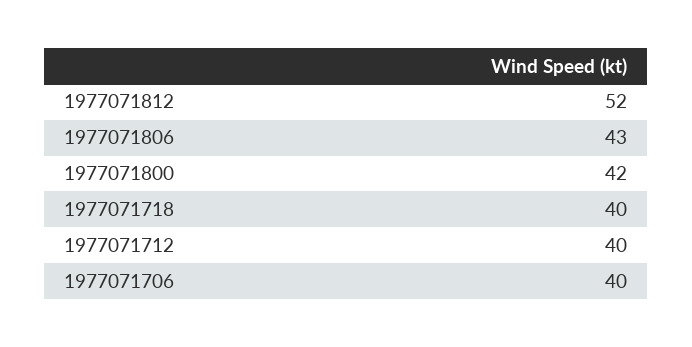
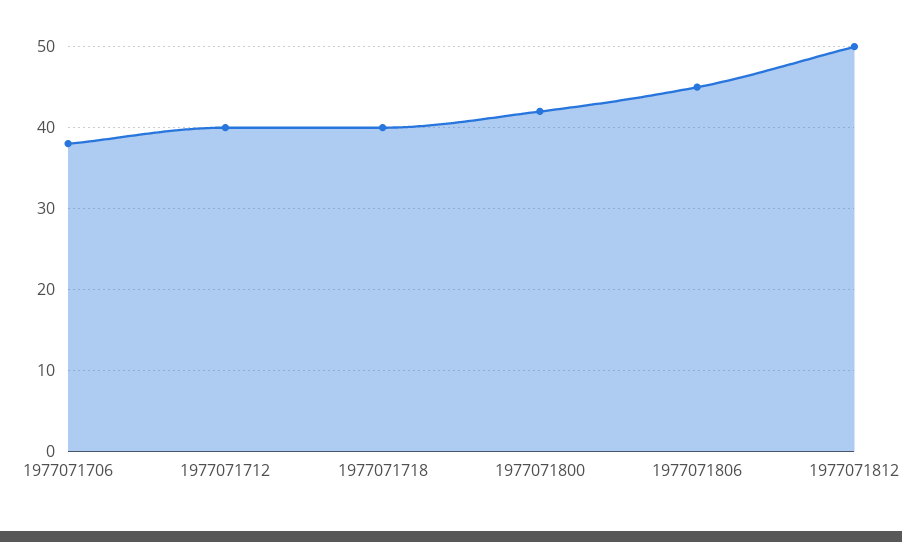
1977071812: 52 -> 50
1977071806: 43 -> 45
1977071706: 40 -> 38

